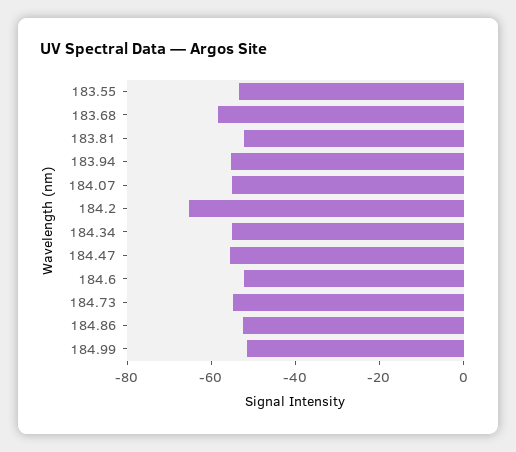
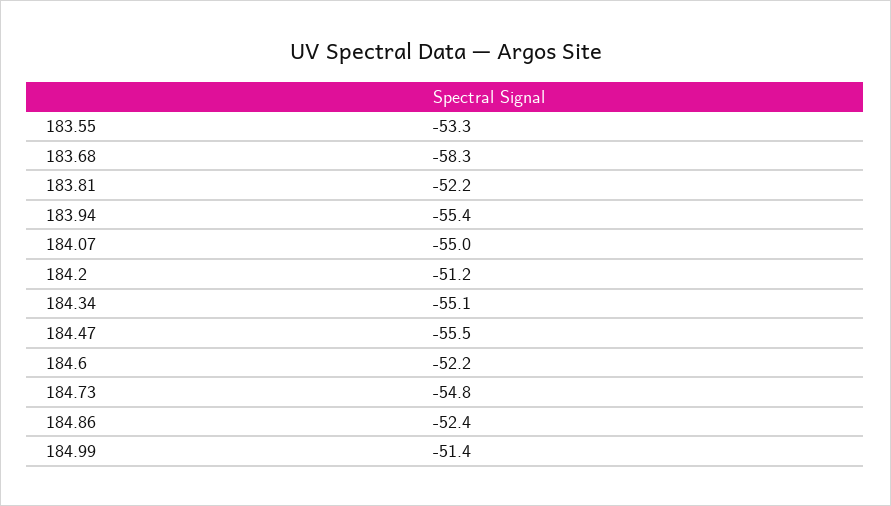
184.2: -65 -> -51.2

